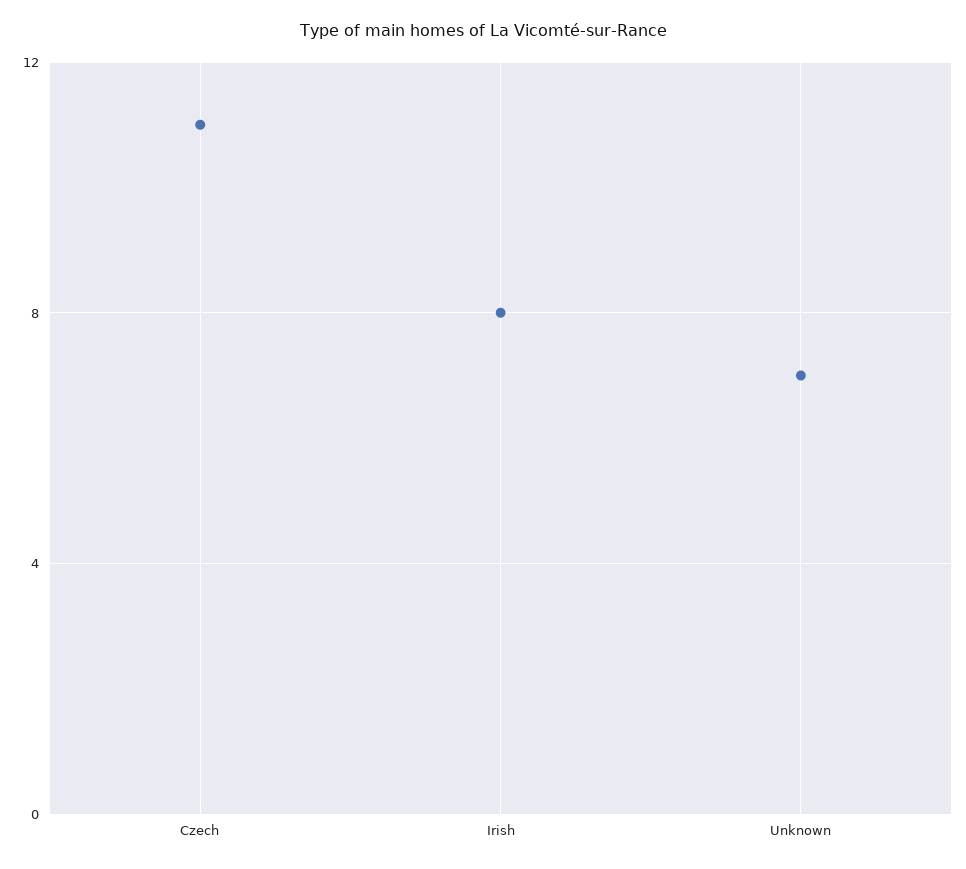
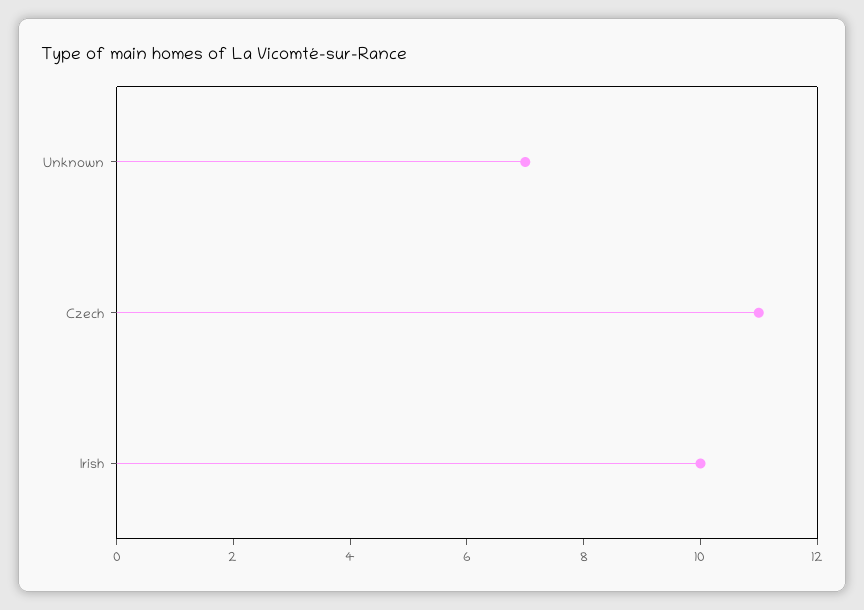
Irish: 8 -> 10

